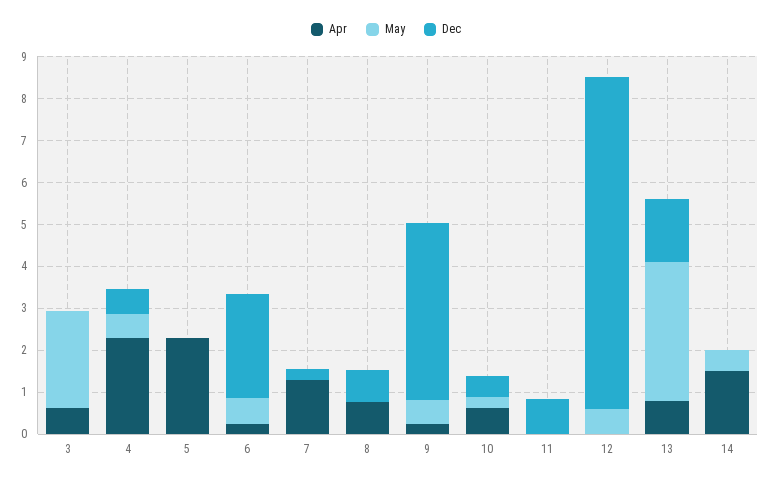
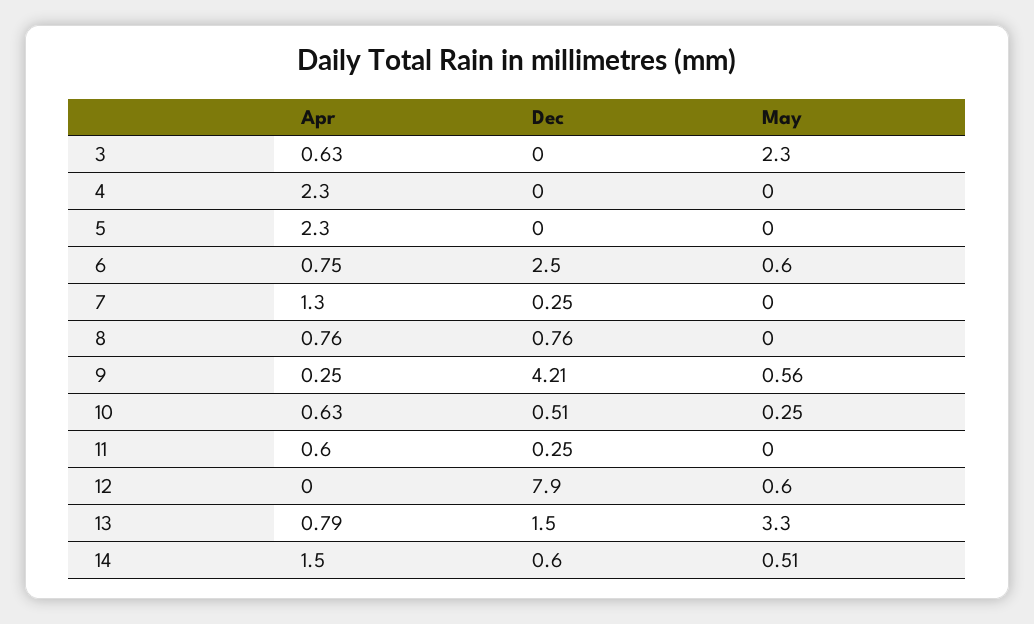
May, 4: 0.6 -> 0
Dec, 4: 0.6 -> 0
Apr, 6: 0.2 -> 0.75
Apr, 11: 0 -> 0.6
Dec, 11: 0.8 -> 0.25
Dec, 14: 0 -> 0.6

